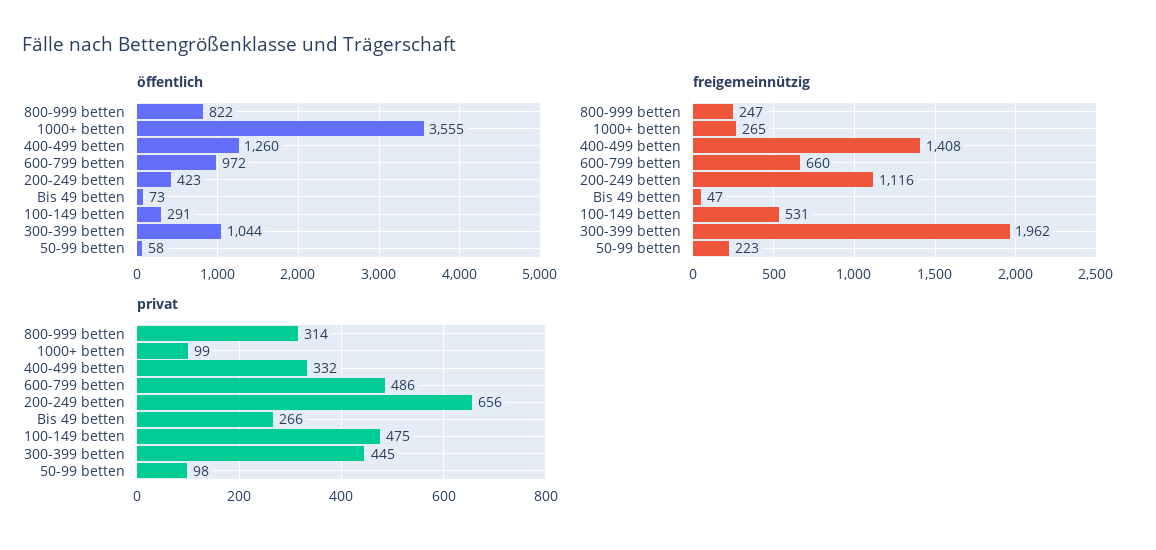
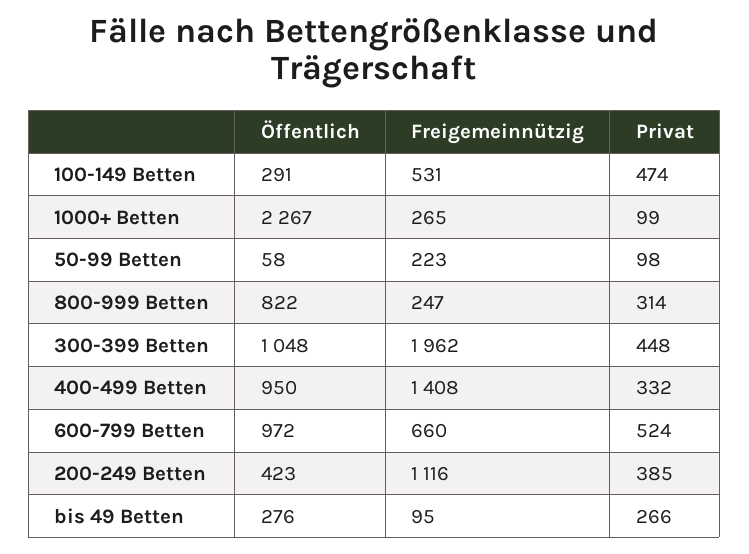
öffentlich, 1000+ betten: 3555 -> 2267
öffentlich, 400-499 betten: 1260 -> 950
öffentlich, Bis 49 betten: 73 -> 276
öffentlich, 300-399 betten: 1044 -> 1048
freigemeinnützig, Bis 49 betten: 47 -> 95
privat, 600-799 betten: 486 -> 524
privat, 200-249 betten: 656 -> 385
privat, 100-149 betten: 475 -> 474
privat, 300-399 betten: 445 -> 448

